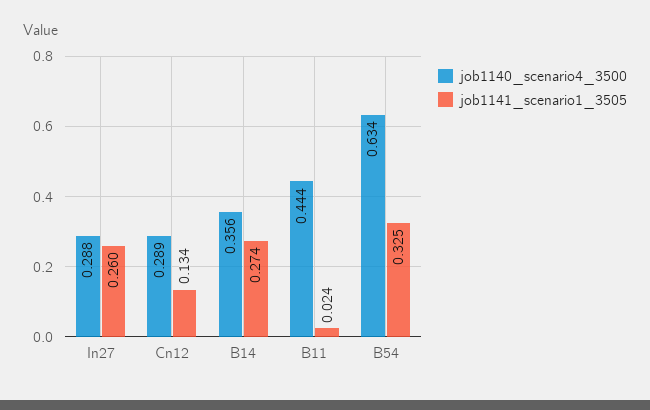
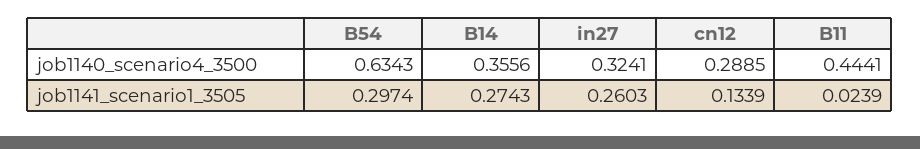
job1140_scenario4_3500, In27: 0.288 -> 0.3241
job1141_scenario1_3505, B54: 0.325 -> 0.2974

